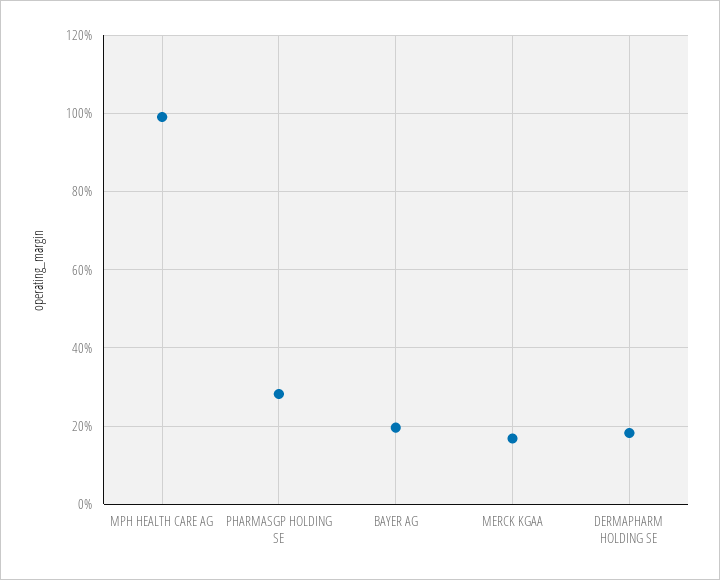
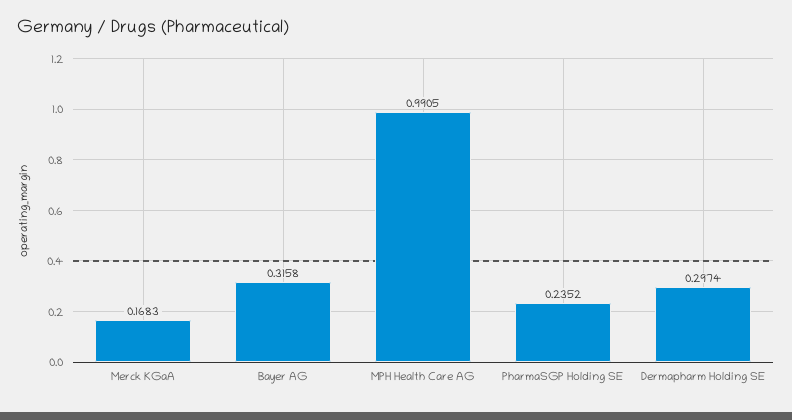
PHARMASGP HOLDING SE: 0.28 -> 0.2352
BAYER AG: 0.2 -> 0.3158
DERMAPHARM HOLDING SE: 0.18 -> 0.2974

